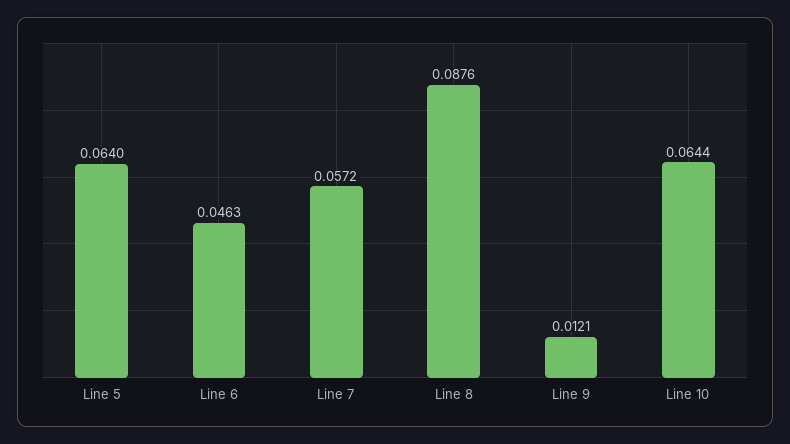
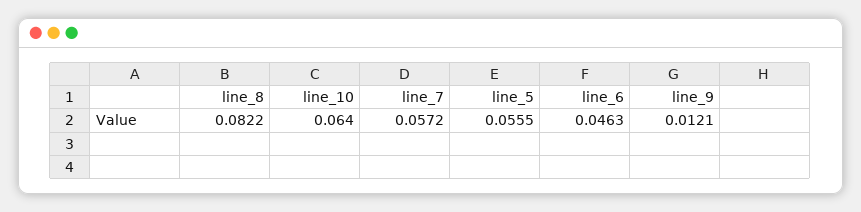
Line 5: 0.064 -> 0.0555
Line 8: 0.0876 -> 0.0822
Line 10: 0.0644 -> 0.064

